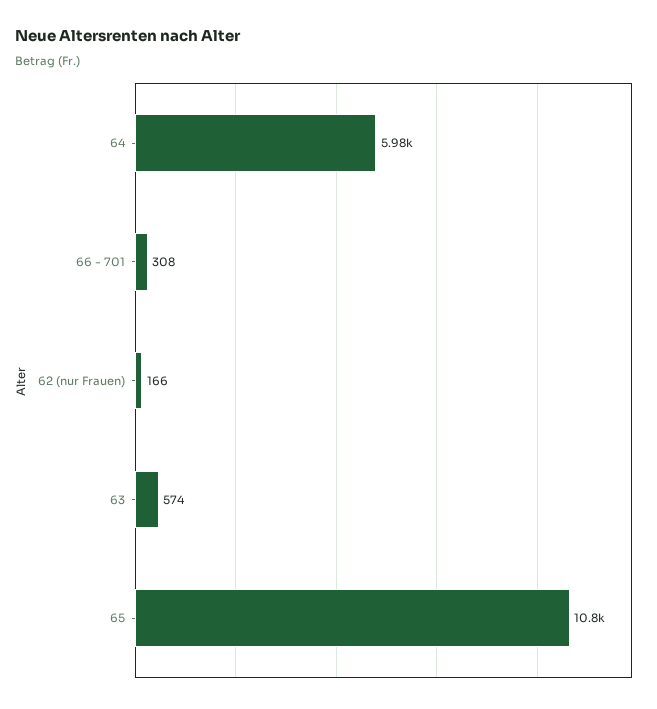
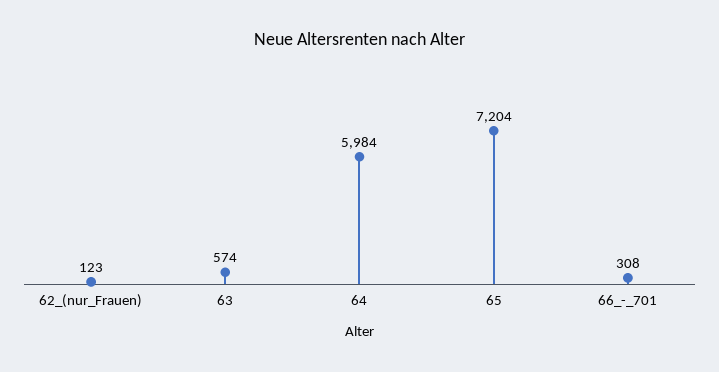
62 (nur Frauen): 166 -> 123
65: 10800 -> 7204

